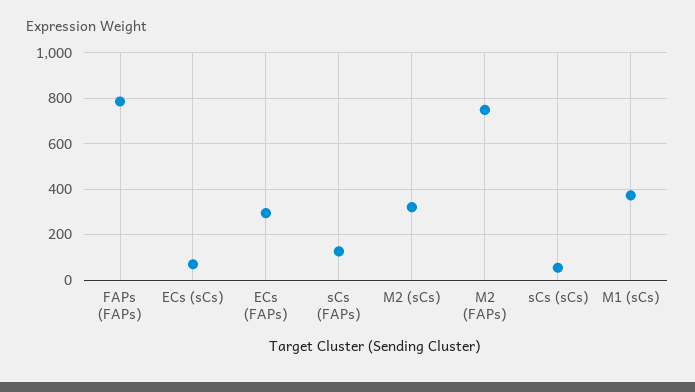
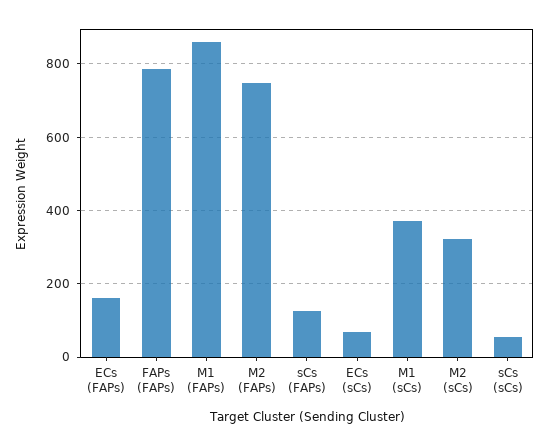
ECs (FAPs): 300 -> 160
M1 (FAPs): none -> 860

